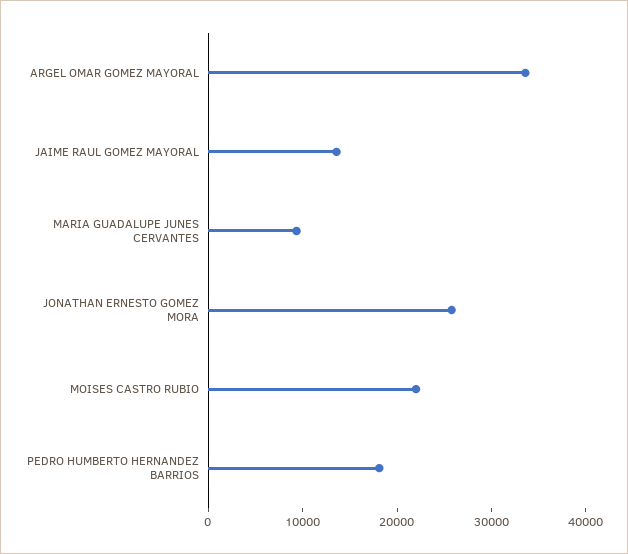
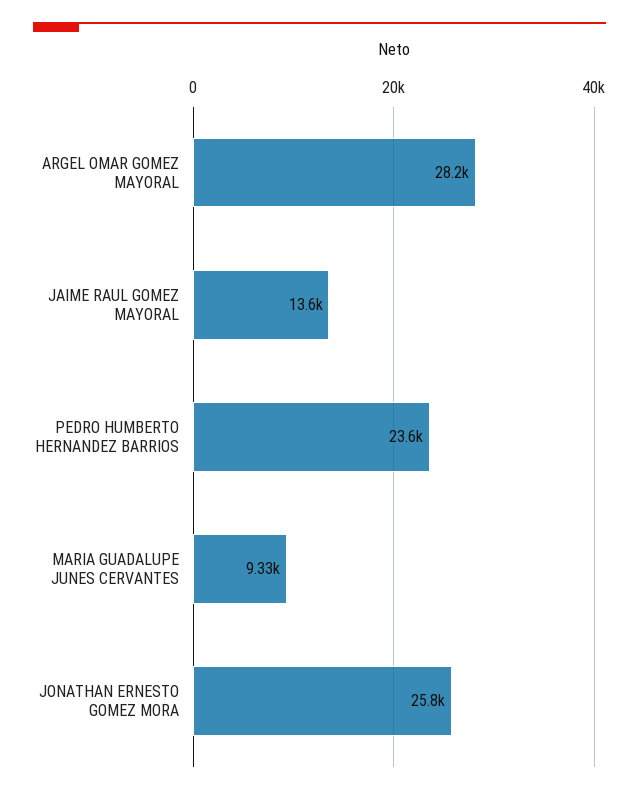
ARGEL OMAR GOMEZ MAYORAL: 34000 -> 28200
MOISES CASTRO RUBIO: 22000 -> none
PEDRO HUMBERTO HERNANDEZ BARRIOS: 18000 -> 23600

